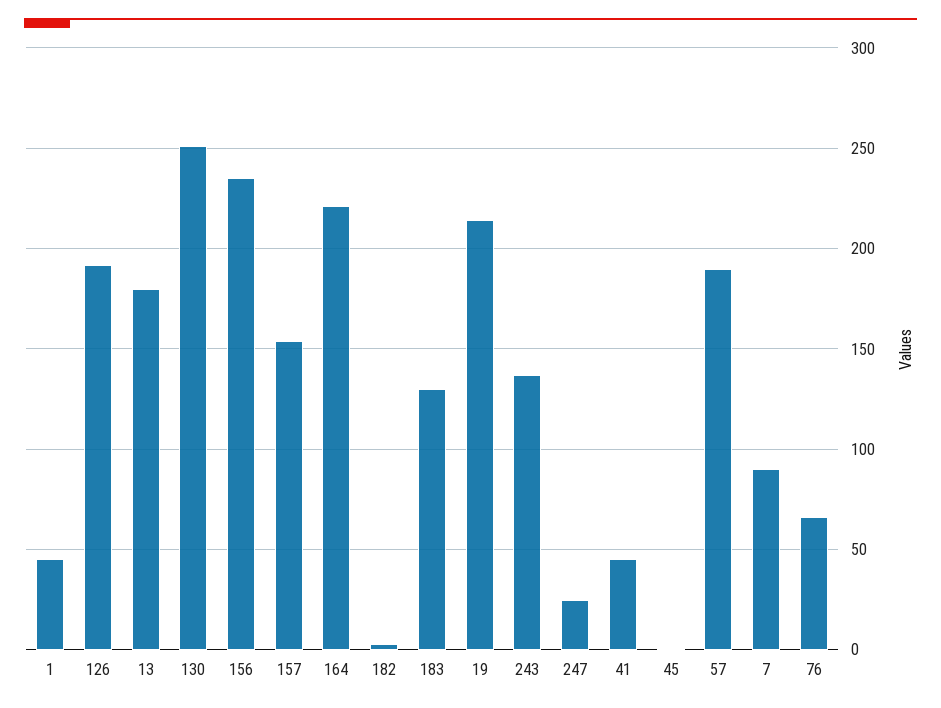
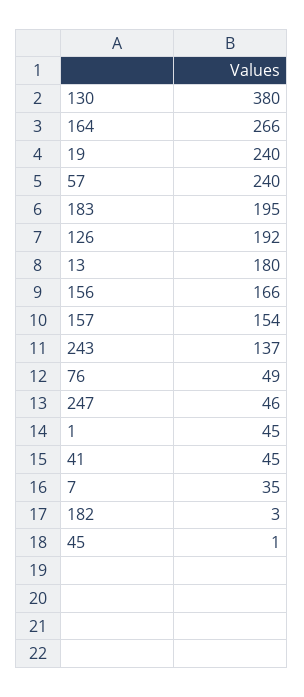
130: 250 -> 380
156: 235 -> 166
164: 220 -> 266
183: 130 -> 195
19: 215 -> 240
247: 25 -> 46
57: 190 -> 240
7: 90 -> 35
76: 65 -> 49

